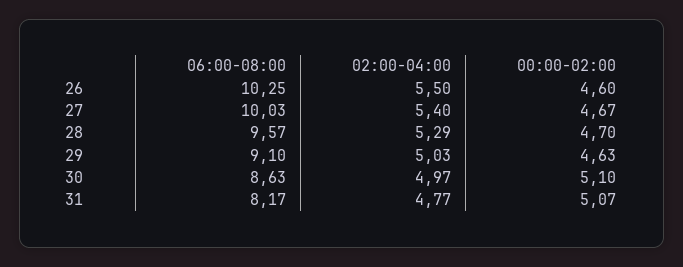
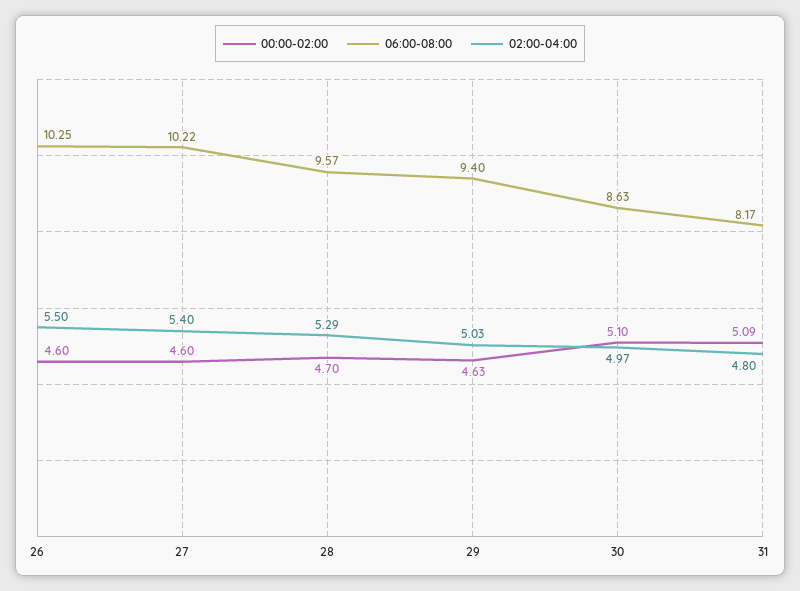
06:00-08:00, 27: 10.03 -> 10.22
00:00-02:00, 27: 4.67 -> 4.6
06:00-08:00, 29: 9.1 -> 9.4
02:00-04:00, 31: 4.77 -> 4.8
00:00-02:00, 31: 5.07 -> 5.09

